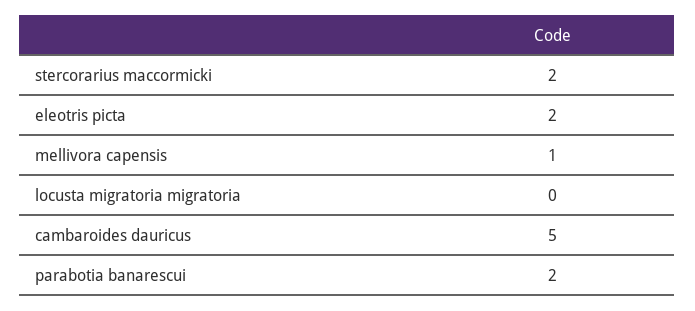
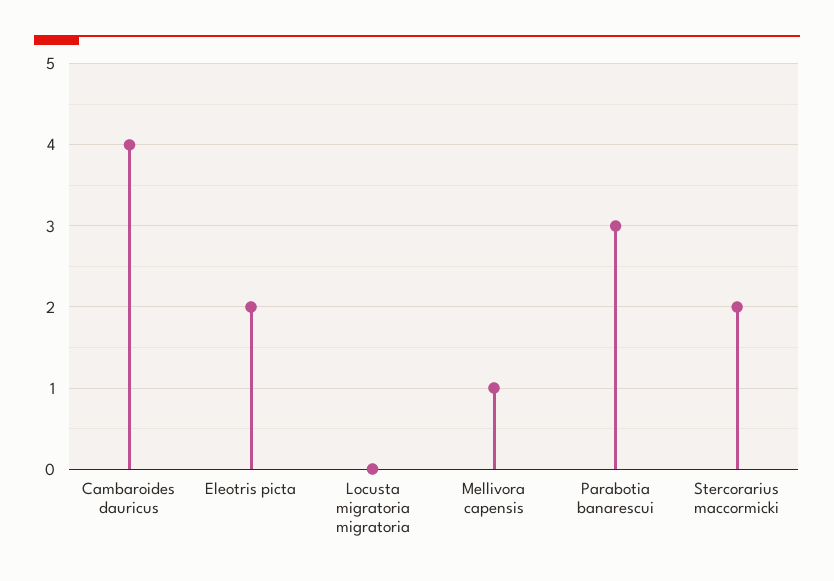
cambaroides dauricus: 5 -> 4
parabotia banarescui: 2 -> 3

